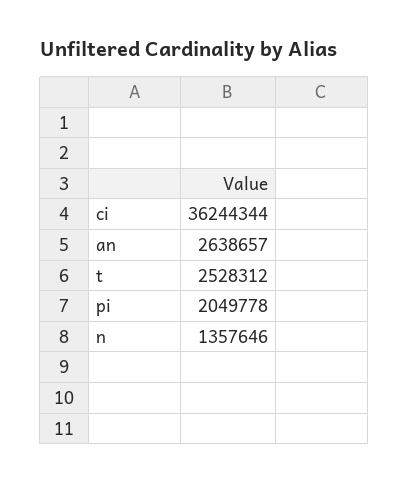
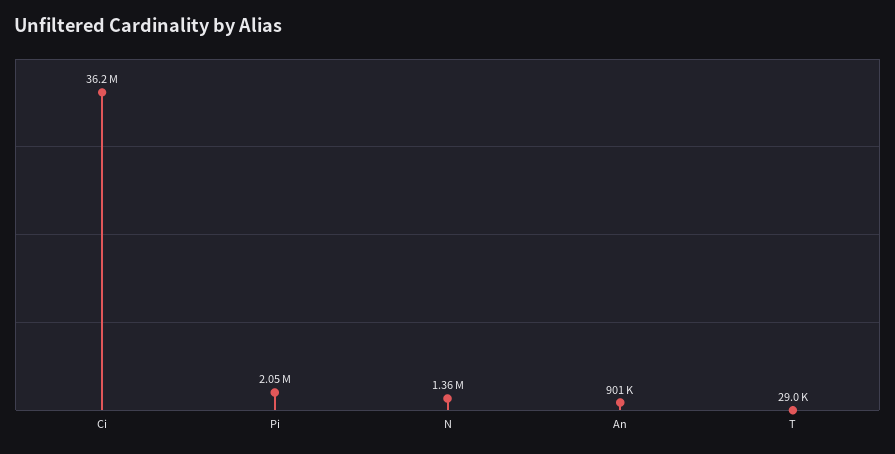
an: 2638657 -> 901000
t: 2528312 -> 29000

